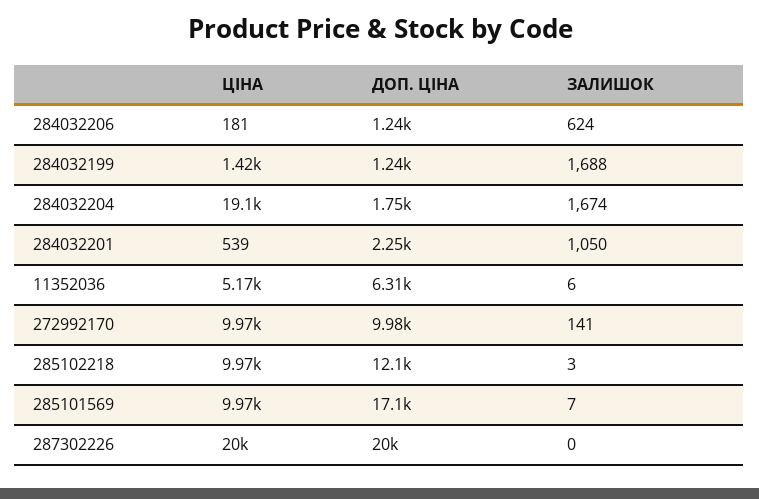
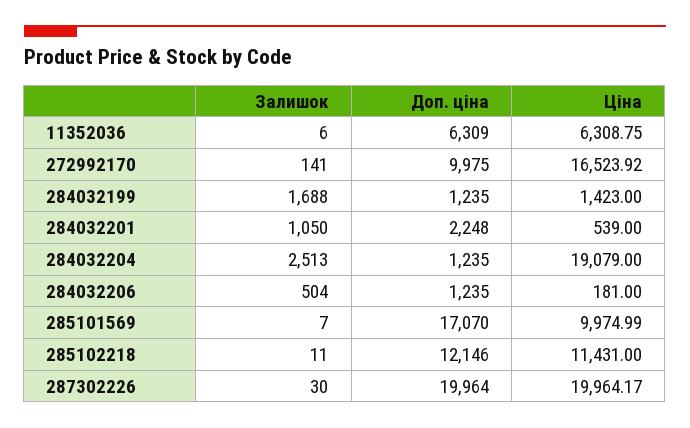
ЗАЛИШОК, 284032206: 624 -> 504
ДОП. ЦІНА, 284032204: 1750 -> 1235
ЗАЛИШОК, 284032204: 1674 -> 2513
ЦІНА, 11352036: 5170 -> 6308.75
ЦІНА, 272992170: 9970 -> 16523.92
ЦІНА, 285102218: 9970 -> 11431
ЗАЛИШОК, 285102218: 3 -> 11
ЗАЛИШОК, 287302226: 0 -> 30

